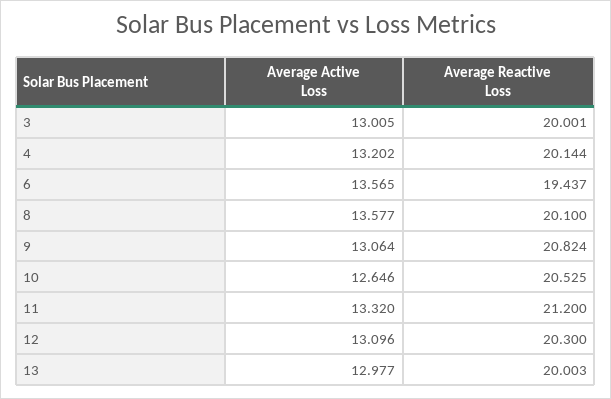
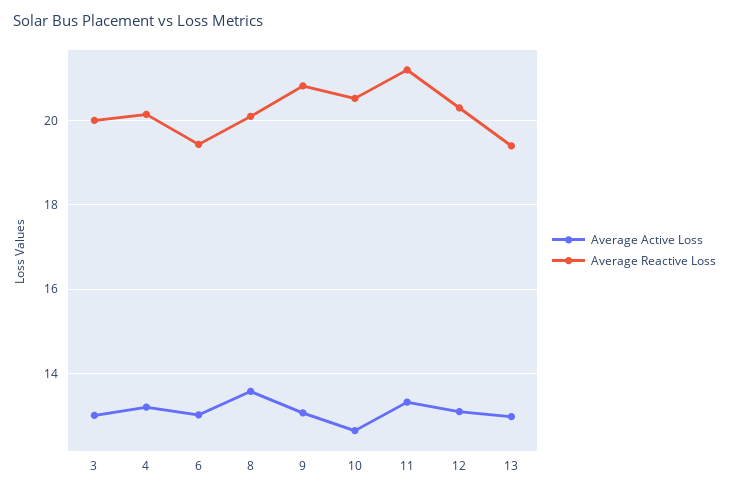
Average Active Loss, 6: 13.565 -> 13
Average Reactive Loss, 13: 20.003 -> 19.4

